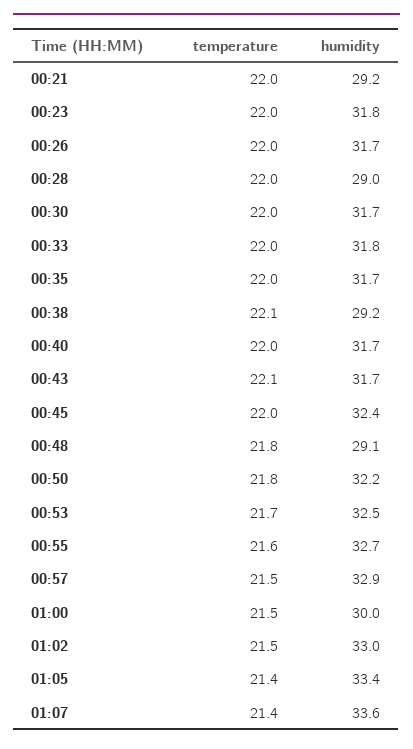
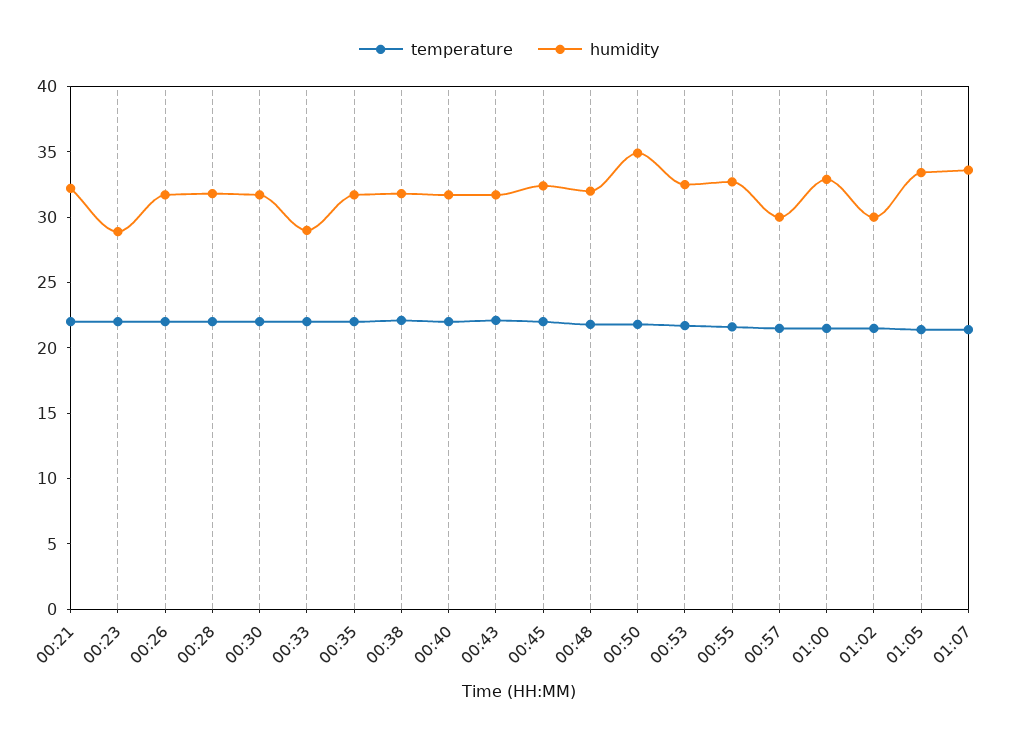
humidity, 00:21: 29.2 -> 32
humidity, 00:23: 31.8 -> 29
humidity, 00:28: 29 -> 32
humidity, 00:33: 31.8 -> 29
humidity, 00:38: 29.2 -> 32
humidity, 00:48: 29.1 -> 32
humidity, 00:50: 32.2 -> 35
humidity, 00:57: 32.9 -> 30
humidity, 01:00: 30 -> 33
humidity, 01:02: 33 -> 30

